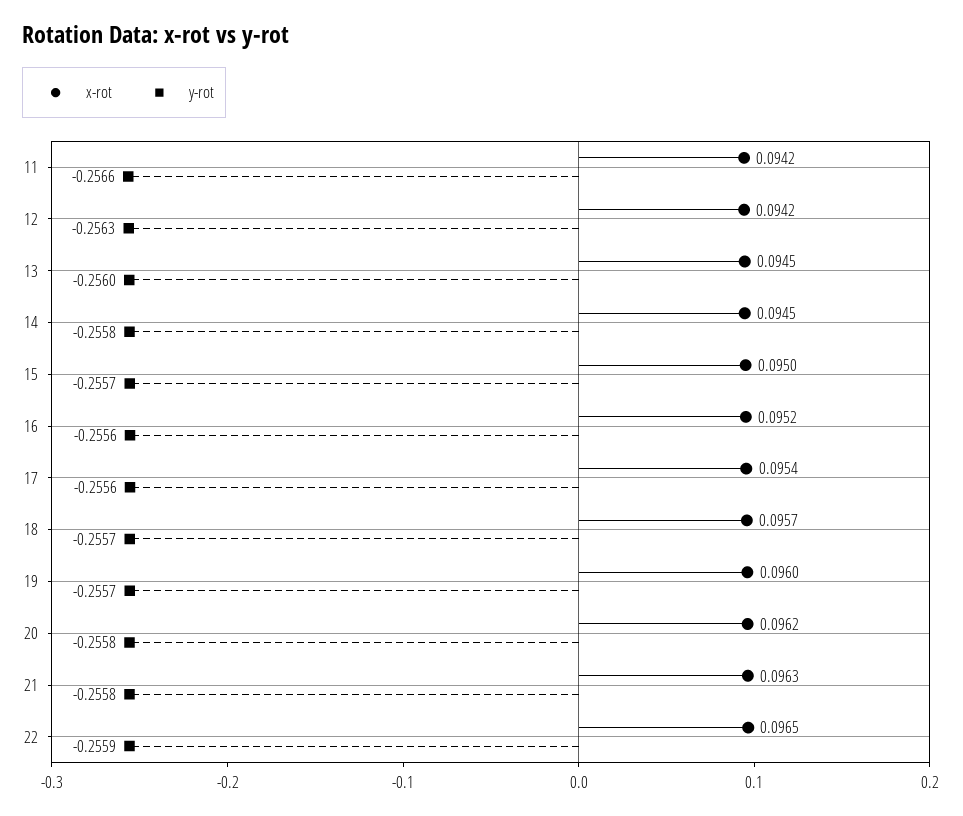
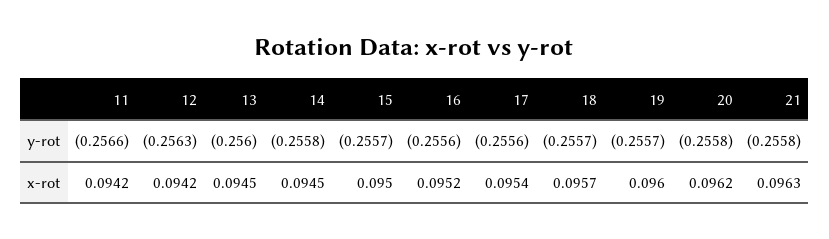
x-rot, 22: 0.0965 -> none
y-rot, 22: -0.2559 -> none

